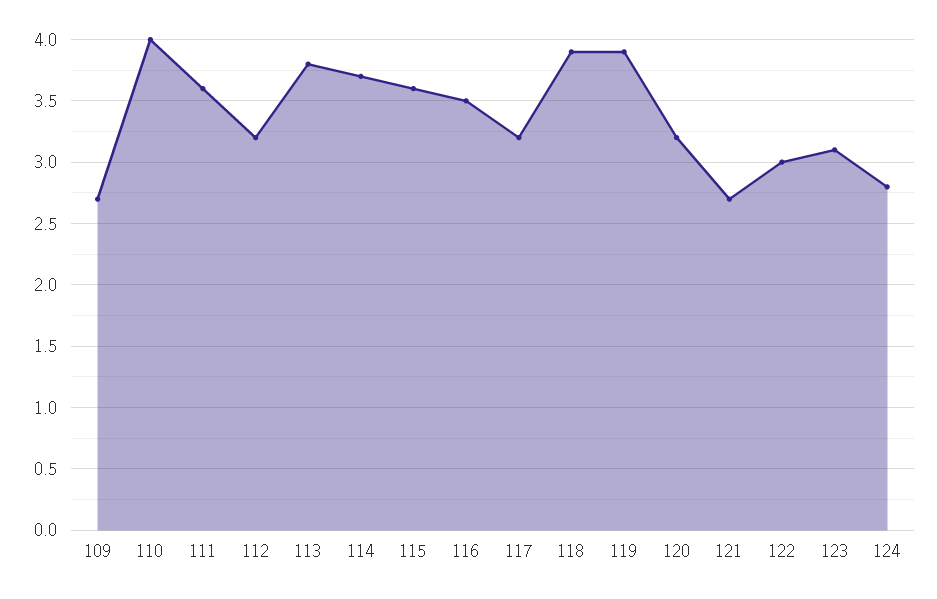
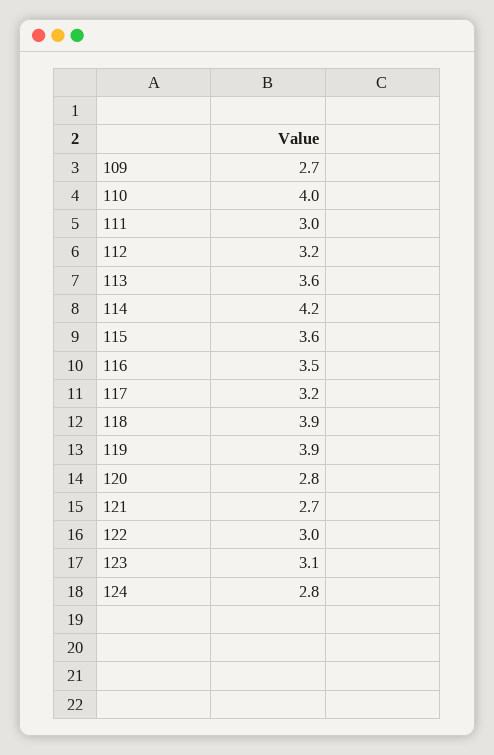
111: 3.6 -> 3
113: 3.8 -> 3.6
114: 3.7 -> 4.2
120: 3.2 -> 2.8

